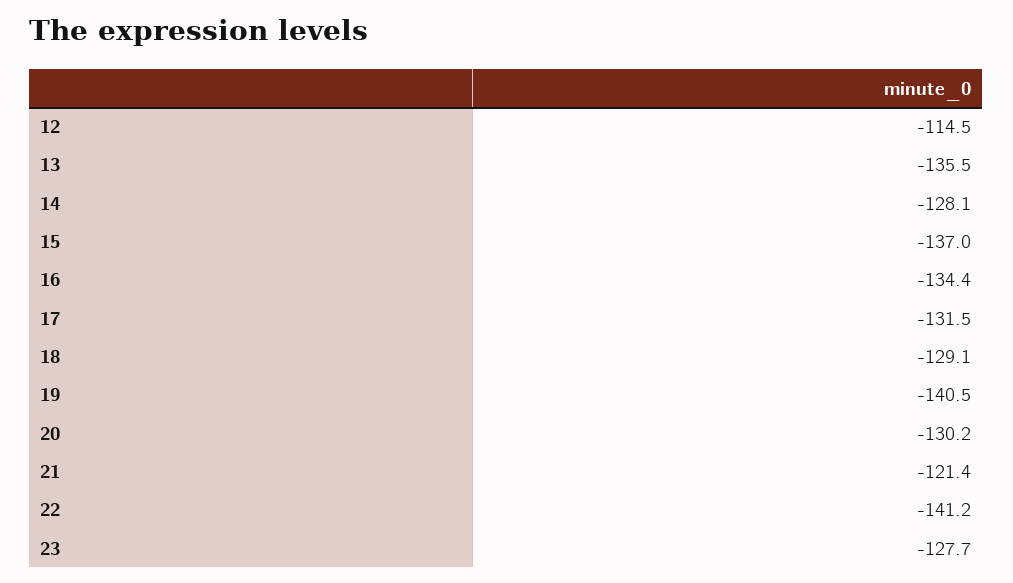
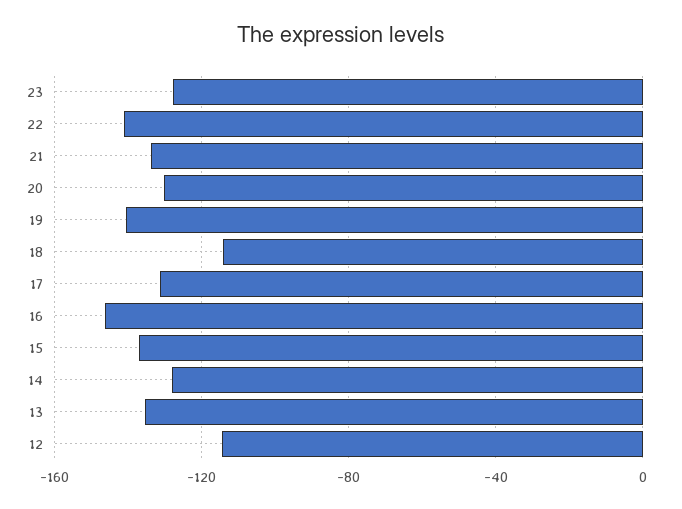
16: -134.4 -> -145
18: -129.1 -> -115
21: -121.4 -> -135

